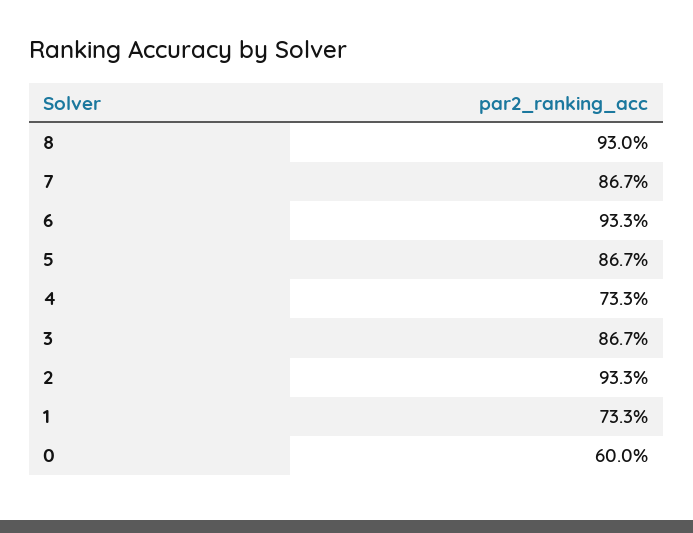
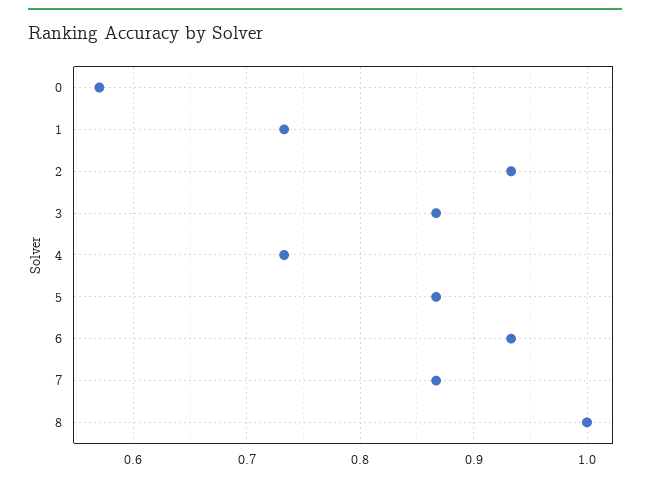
8: 0.93 -> 1
0: 0.6 -> 0.57

